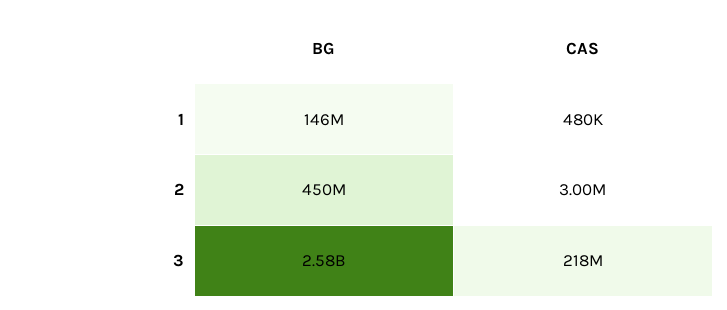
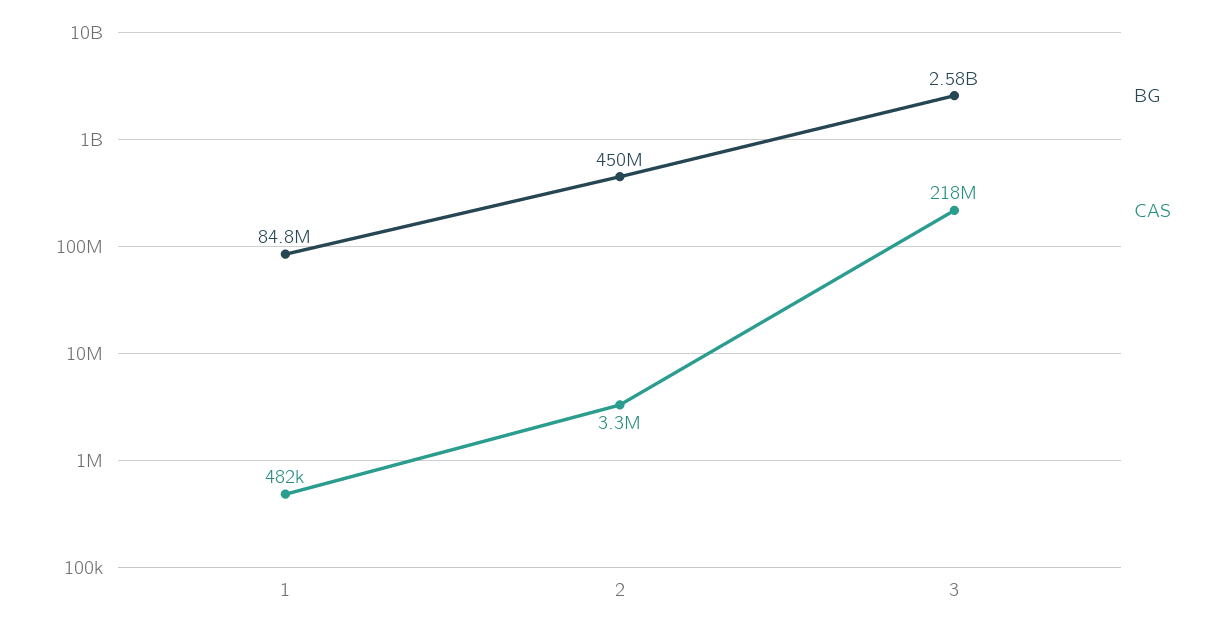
BG, 1: 146000000 -> 84800000
CAS, 1: 480000 -> 482000
CAS, 2: 3000000 -> 3300000

